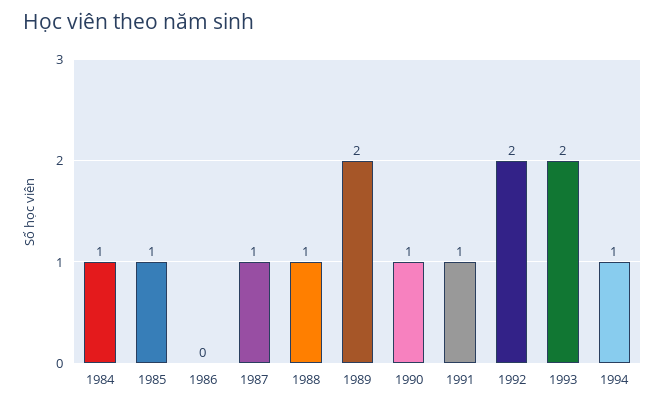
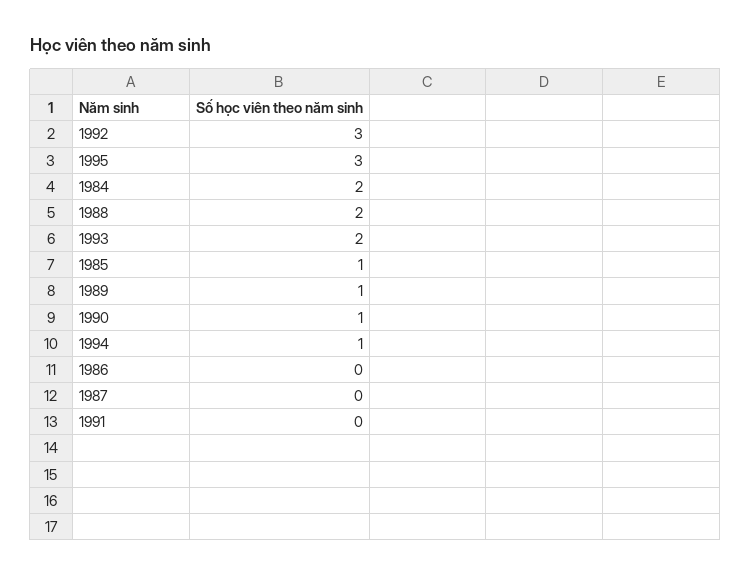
1984: 1 -> 2
1987: 1 -> 0
1988: 1 -> 2
1989: 2 -> 1
1991: 1 -> 0
1992: 2 -> 3
1995: none -> 3

